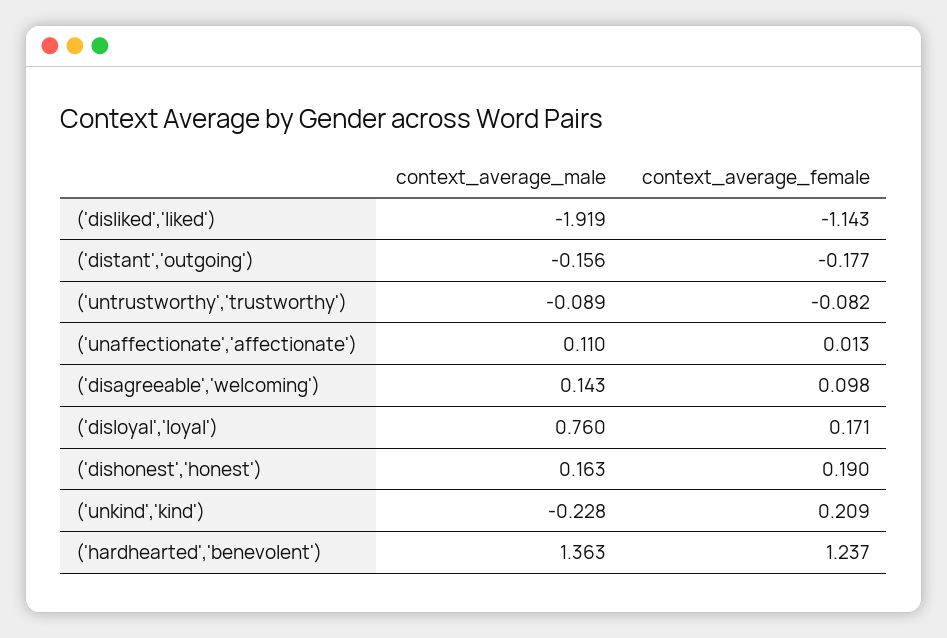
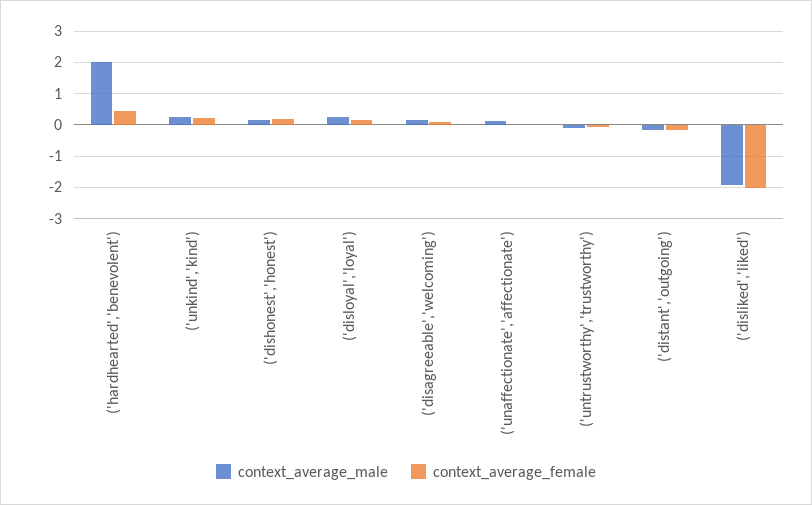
context_average_female, ('disliked','liked'): -1.143 -> -2
context_average_male, ('disloyal','loyal'): 0.76 -> 0.2
context_average_male, ('unkind','kind'): -0.228 -> 0.2
context_average_male, ('hardhearted','benevolent'): 1.363 -> 2
context_average_female, ('hardhearted','benevolent'): 1.237 -> 0.4

